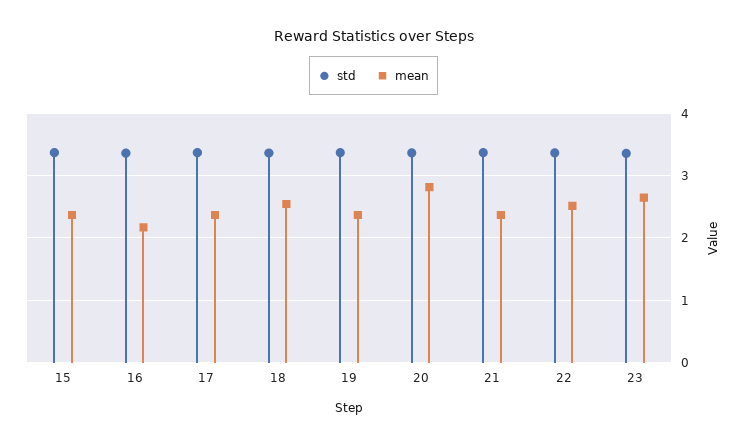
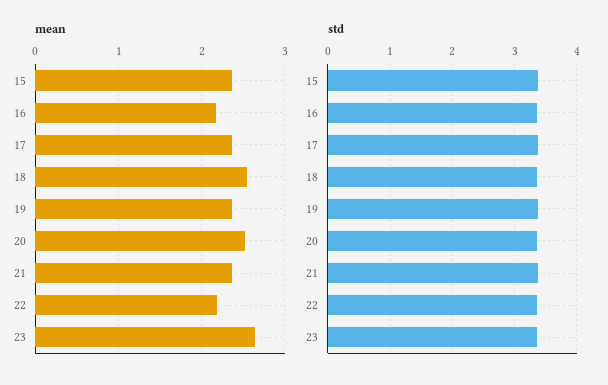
mean, 20: 2.8 -> 2.5
mean, 22: 2.5 -> 2.2

